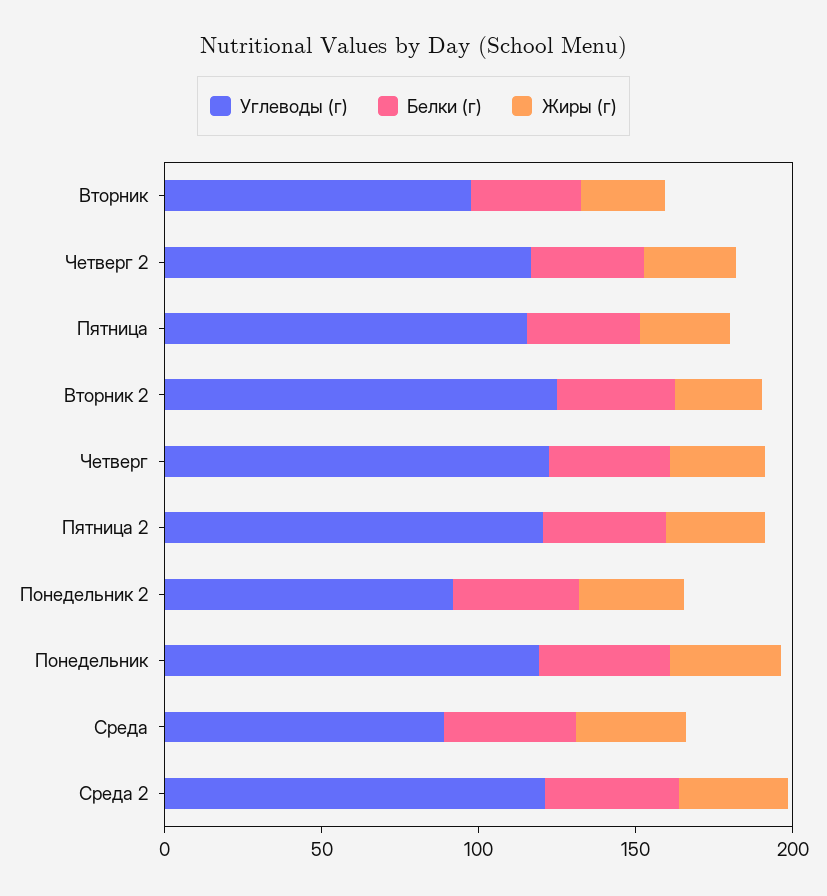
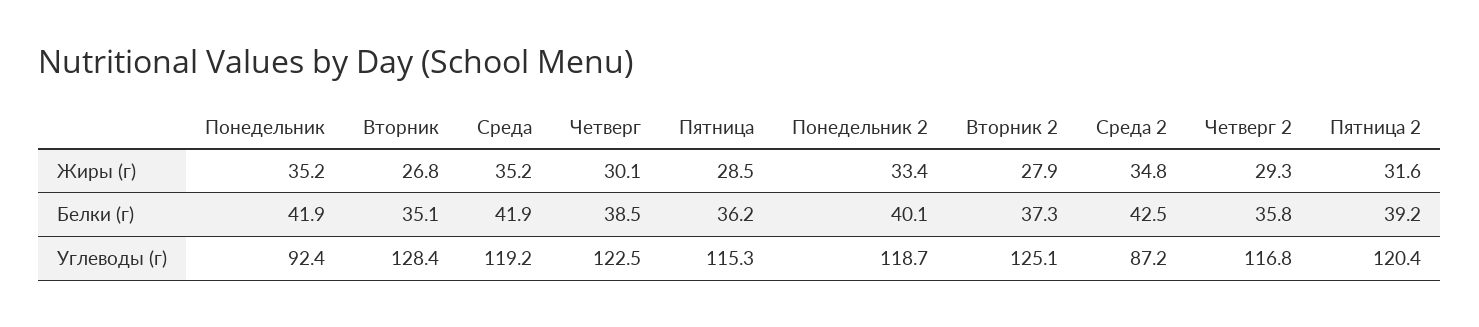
Углеводы (г), Вторник: 100 -> 128.4
Углеводы (г), Понедельник 2: 90 -> 118.7
Углеводы (г), Понедельник: 120 -> 92.4
Углеводы (г), Среда: 90 -> 119.2
Углеводы (г), Среда 2: 120 -> 87.2

